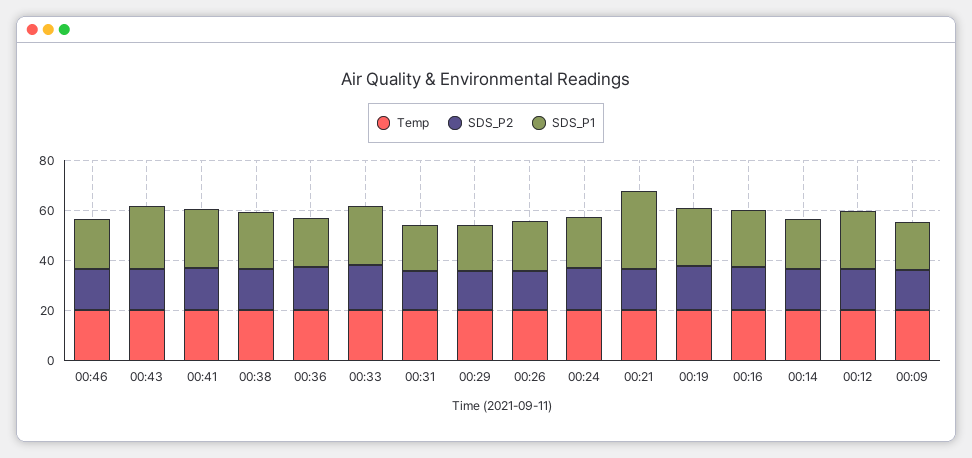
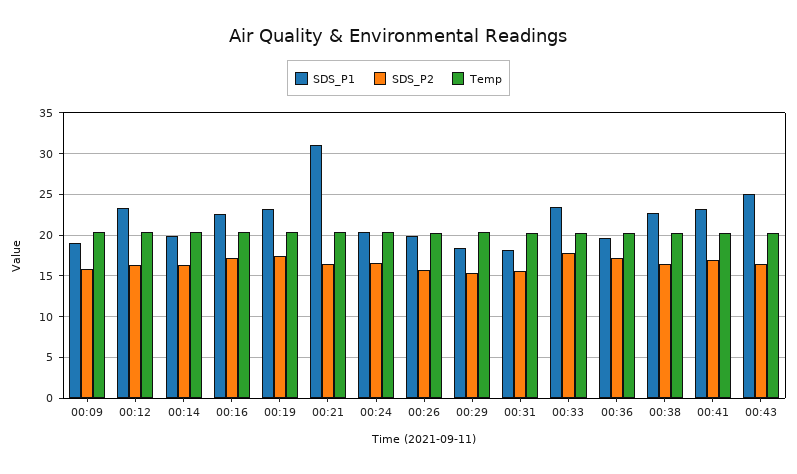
Temp, 00:46: 20 -> none
SDS_P2, 00:46: 15 -> none
SDS_P1, 00:46: 20 -> none

